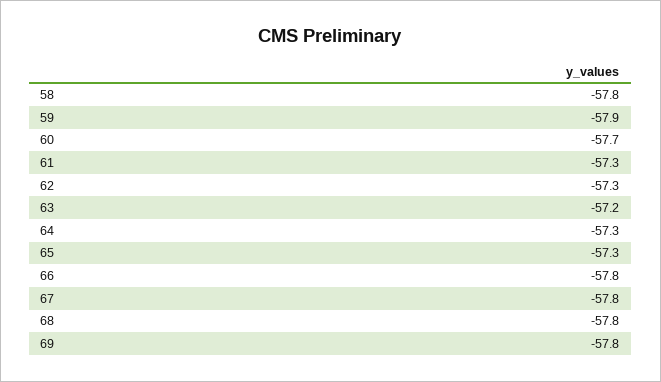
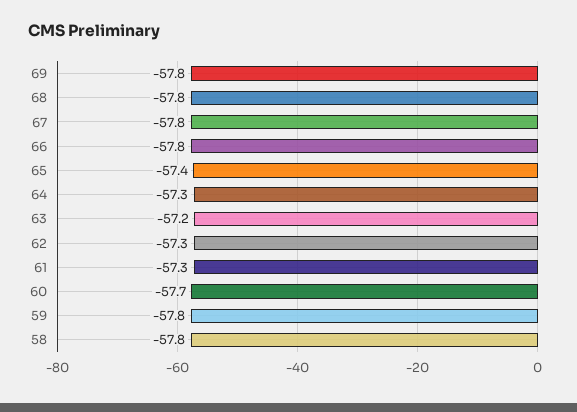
59: -57.9 -> -57.8
65: -57.3 -> -57.4

